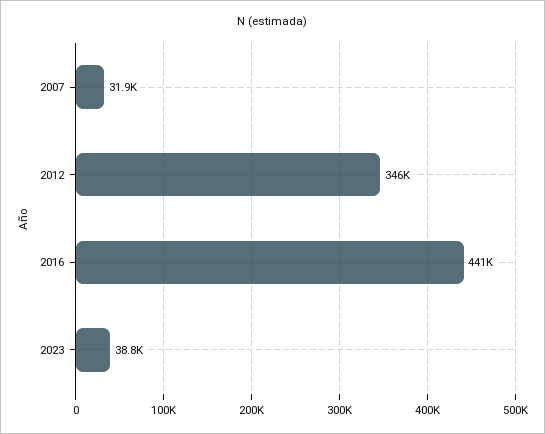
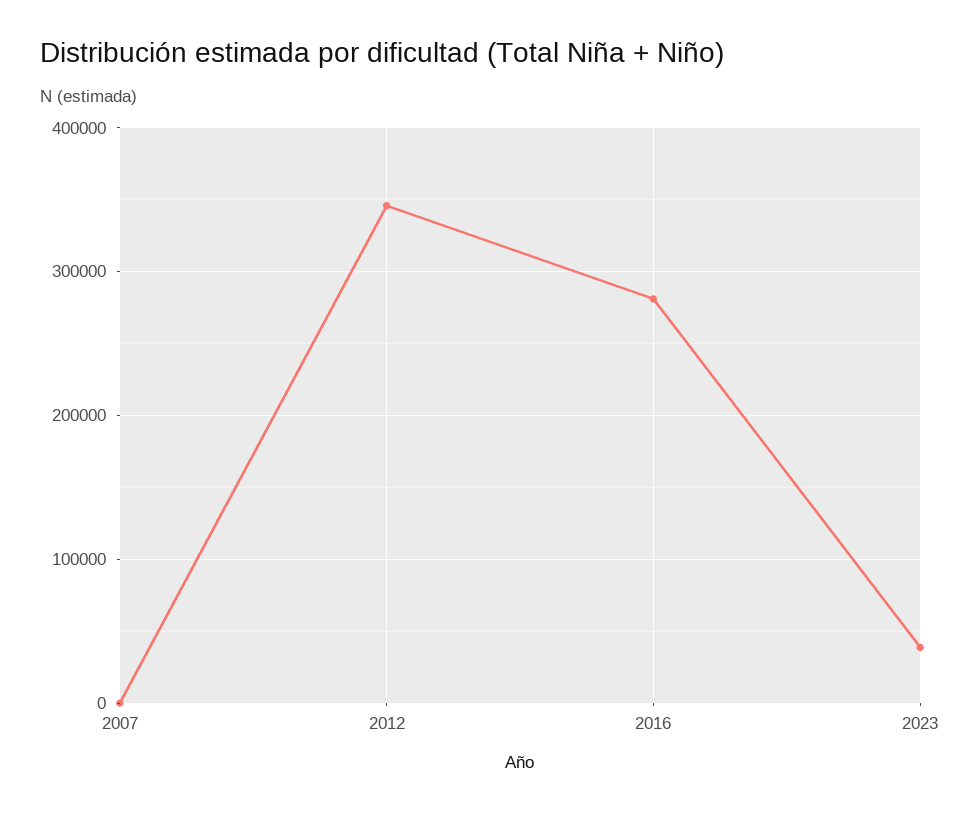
2007: 31900 -> 0
2016: 441000 -> 280000

